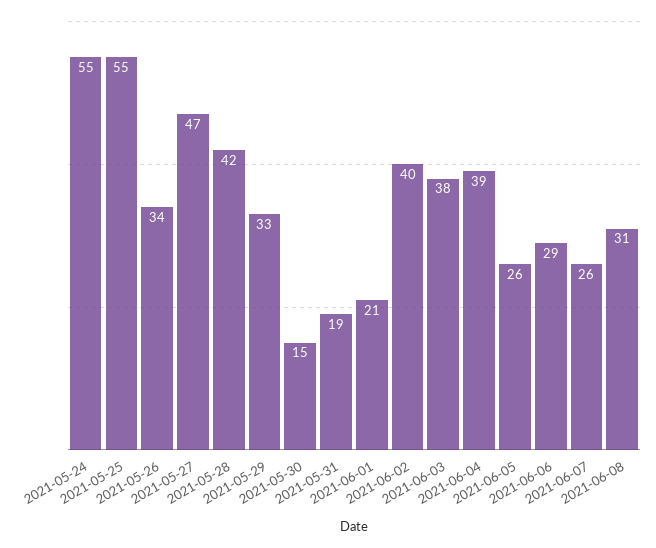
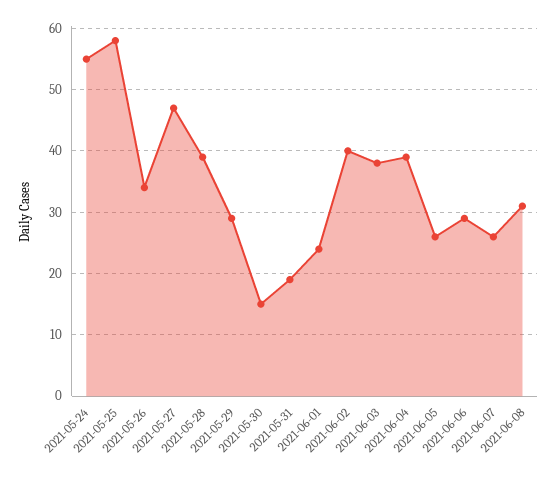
2021-05-25: 55 -> 58
2021-05-28: 42 -> 39
2021-05-29: 33 -> 29
2021-06-01: 21 -> 24

